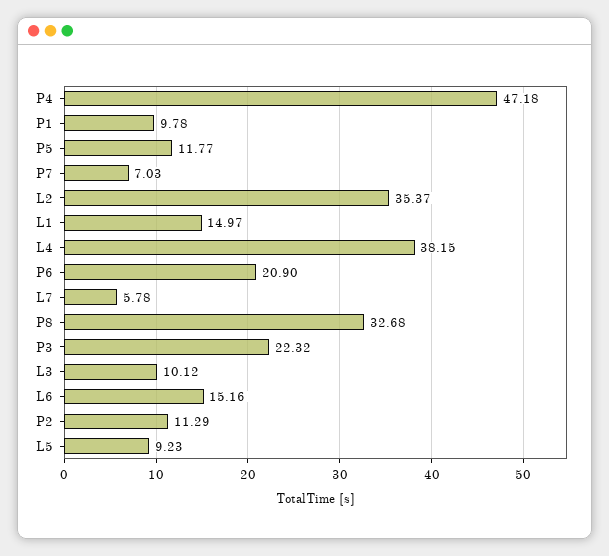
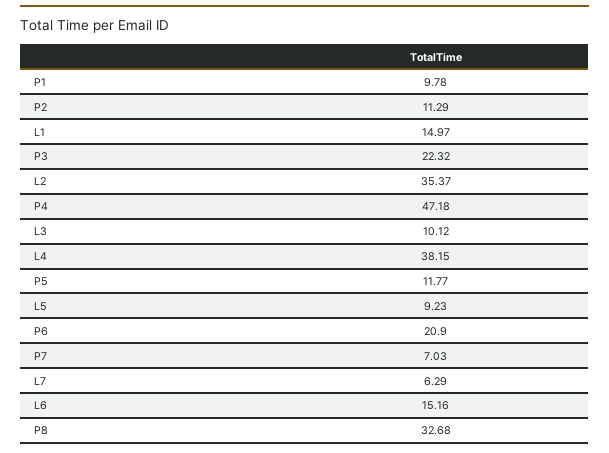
L7: 5.78 -> 6.29

